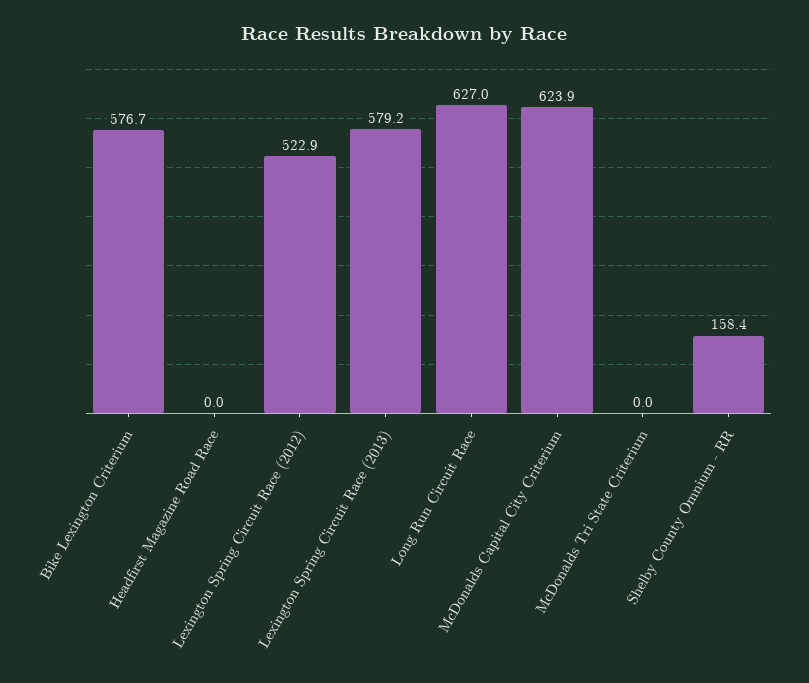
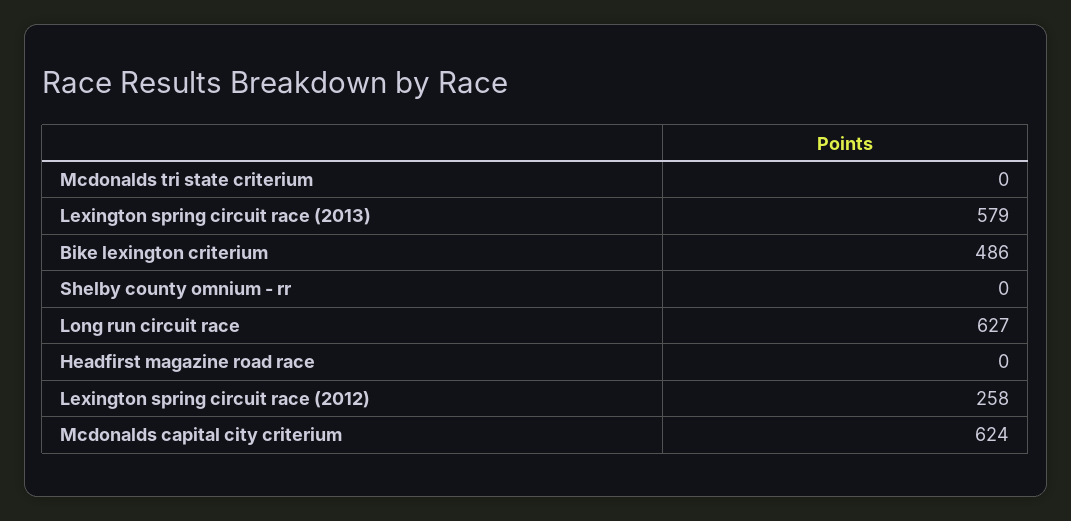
Bike Lexington Criterium: 576.7 -> 486
Lexington Spring Circuit Race (2012): 522.9 -> 258
Shelby County Omnium - RR: 158.4 -> 0

